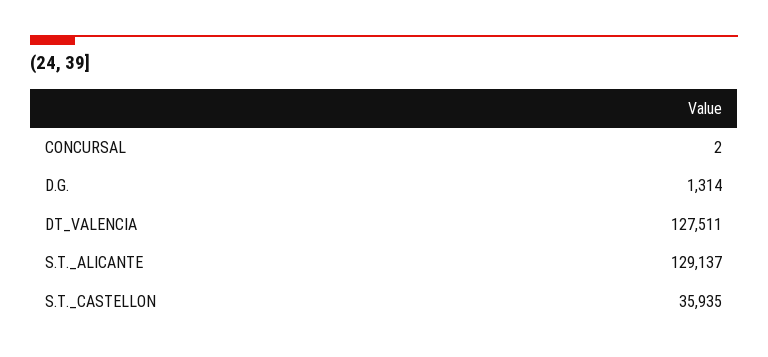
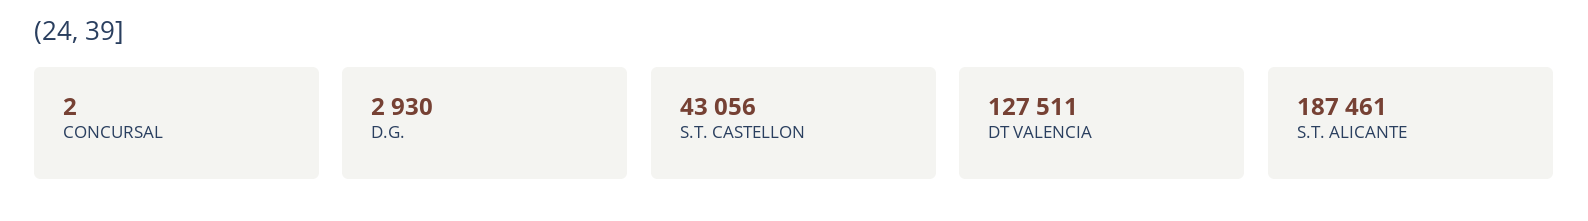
D.G.: 1314 -> 2930
S.T._ALICANTE: 129137 -> 187461
S.T._CASTELLON: 35935 -> 43056

